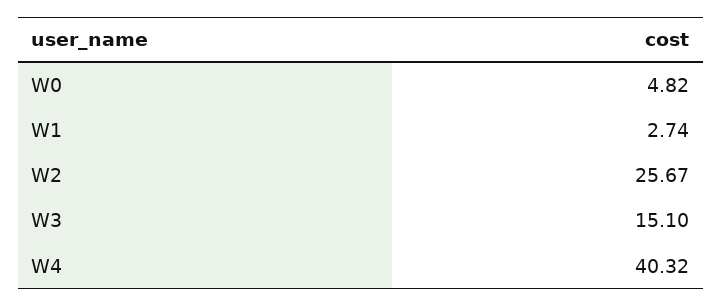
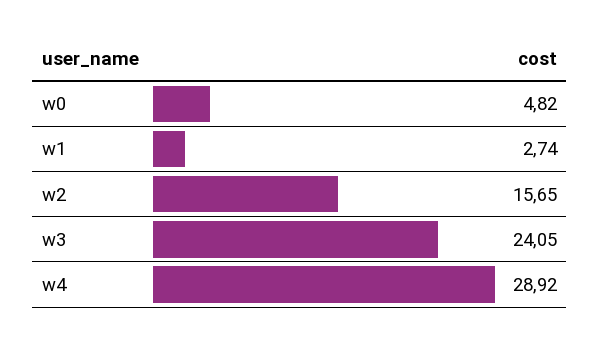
W2: 25.67 -> 15.65
W3: 15.1 -> 24.05
W4: 40.32 -> 28.92

